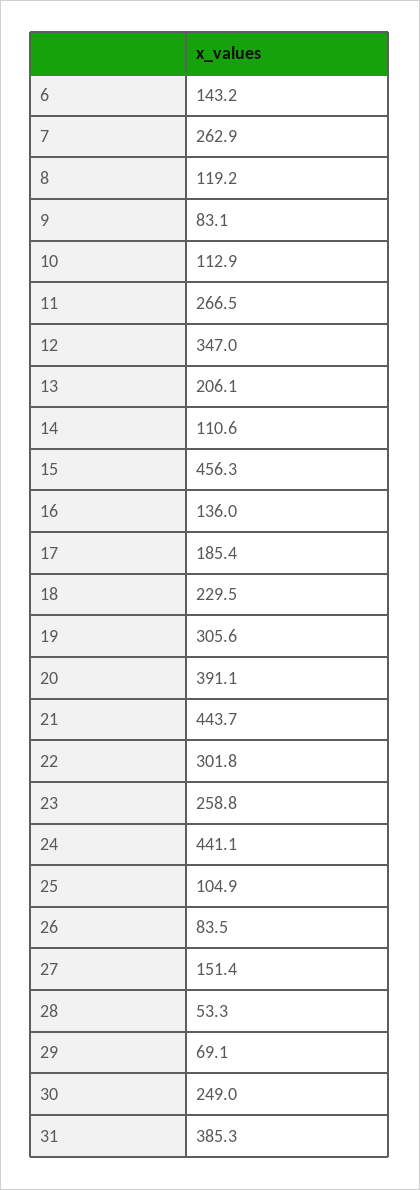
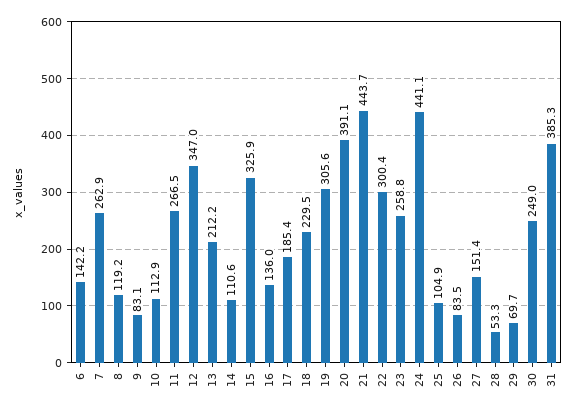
6: 143.2 -> 142.2
13: 206.1 -> 212.2
15: 456.3 -> 325.9
22: 301.8 -> 300.4
29: 69.1 -> 69.7

